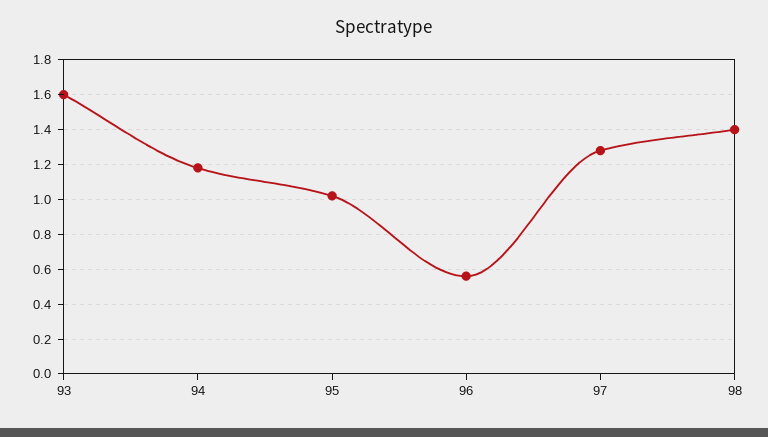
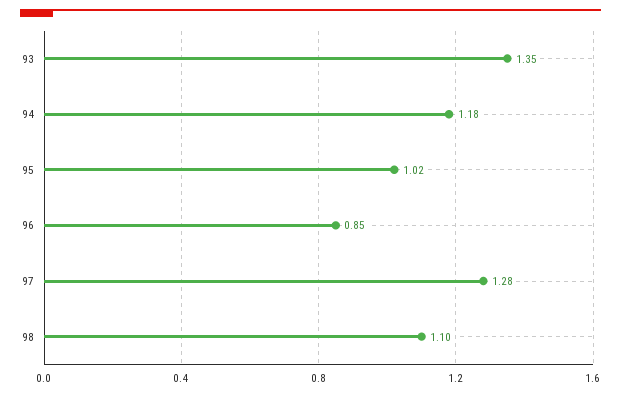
93: 1.6 -> 1.35
96: 0.55 -> 0.85
98: 1.4 -> 1.1

